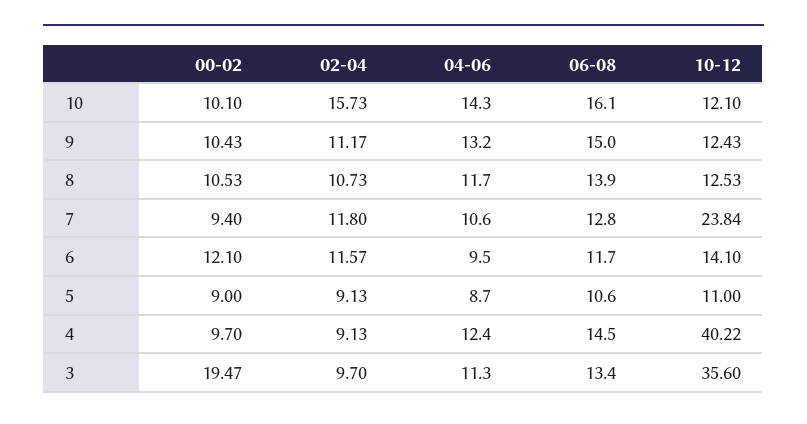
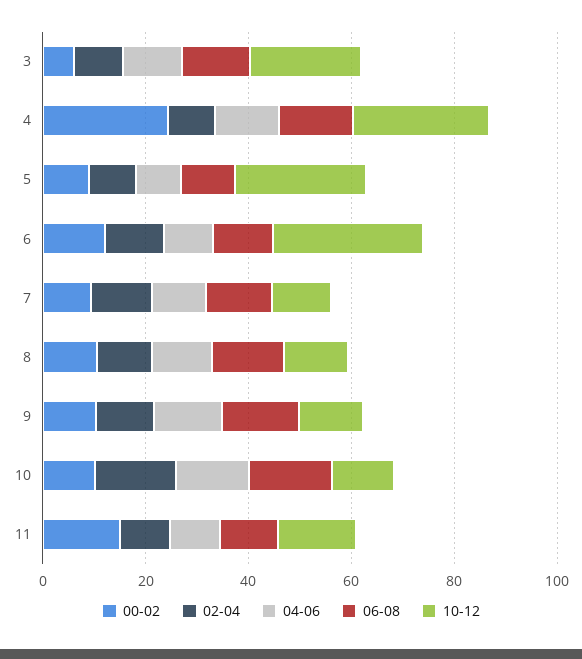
10-12, 7: 23.84 -> 10
10-12, 6: 14.1 -> 30
10-12, 5: 11 -> 25
00-02, 4: 9.7 -> 25
10-12, 4: 40.22 -> 25
00-02, 3: 19.47 -> 5
10-12, 3: 35.6 -> 20
00-02, 11: none -> 15
02-04, 11: none -> 10
04-06, 11: none -> 10
06-08, 11: none -> 10
10-12, 11: none -> 15

